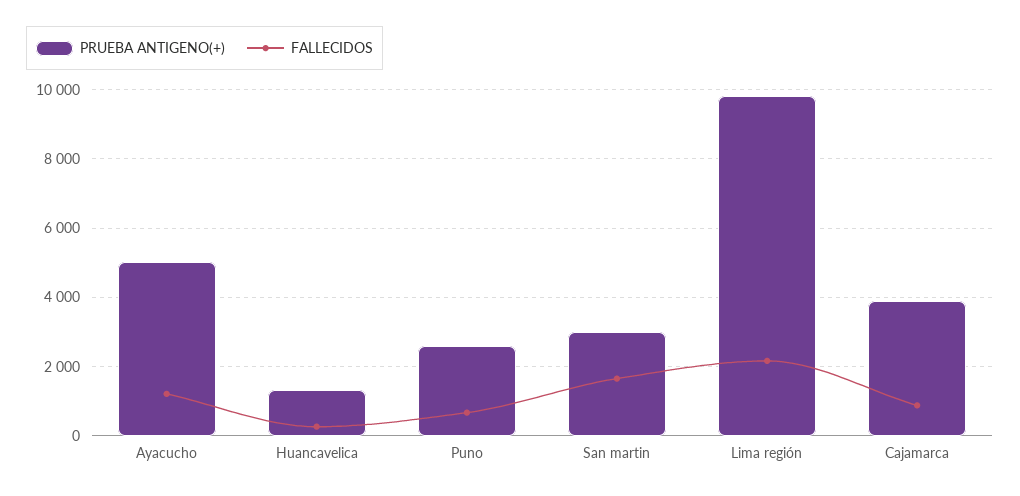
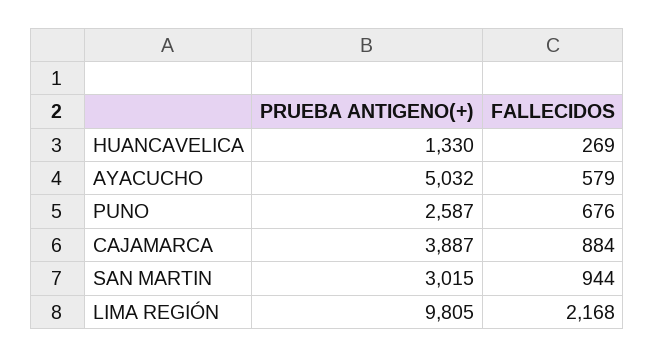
FALLECIDOS, Ayacucho: 1200 -> 579
FALLECIDOS, San martin: 1600 -> 944

